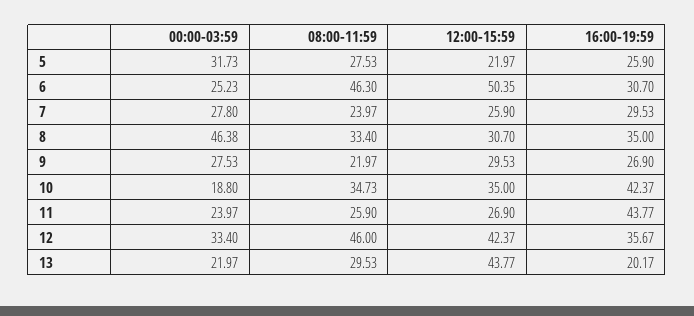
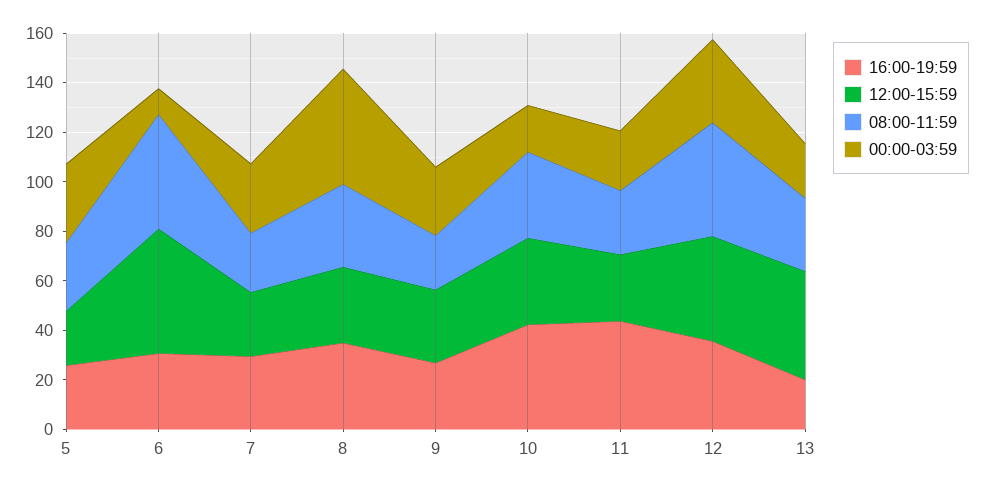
00:00-03:59, 6: 25.23 -> 10

